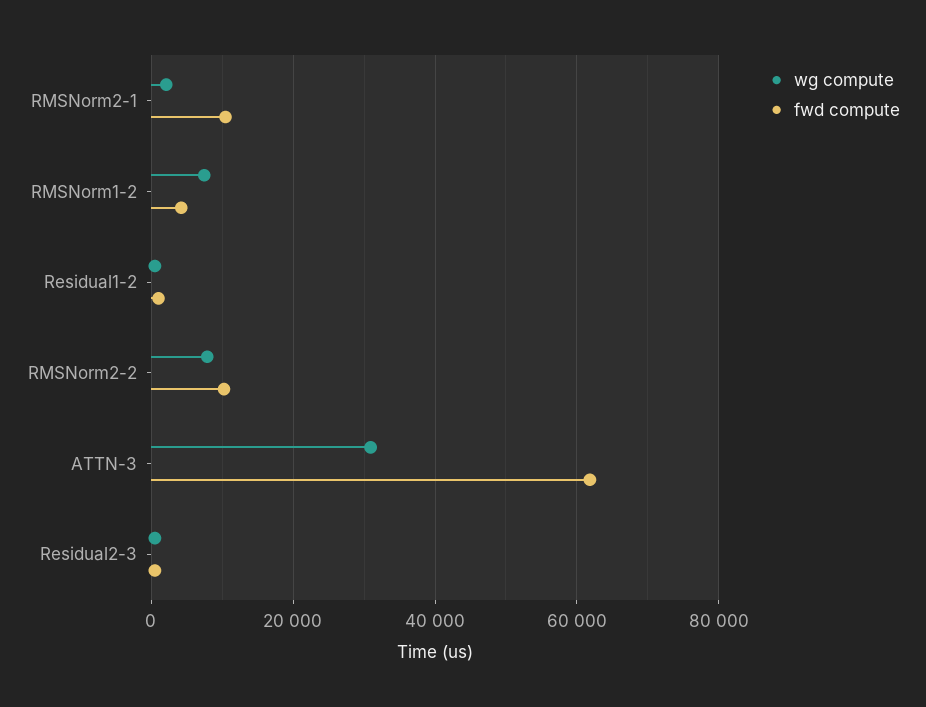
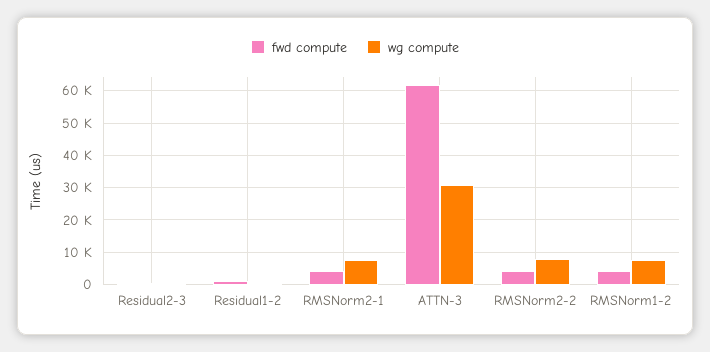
wg compute, RMSNorm2-1: 2000 -> 8000
fwd compute, RMSNorm2-1: 10000 -> 4000
fwd compute, RMSNorm2-2: 10000 -> 4000

